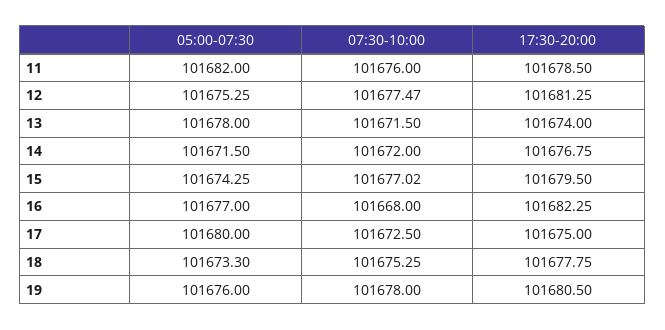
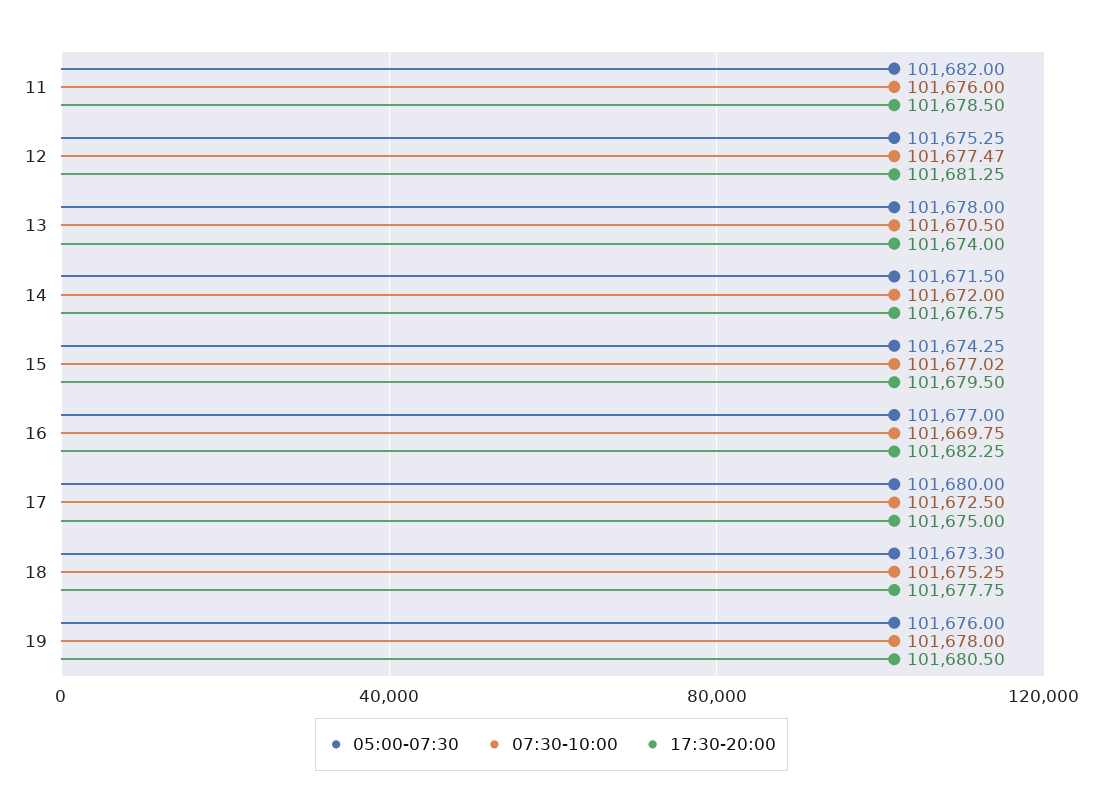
07:30-10:00, 13: 101671.5 -> 101670.5
07:30-10:00, 16: 101668 -> 101669.75

